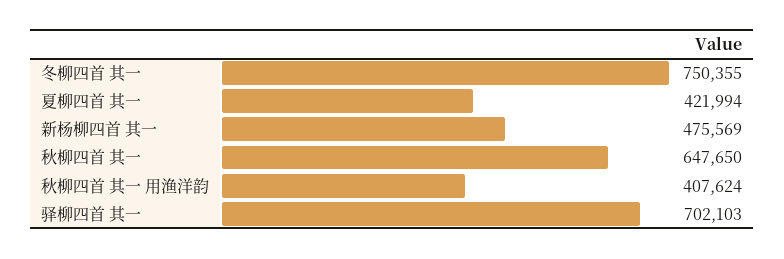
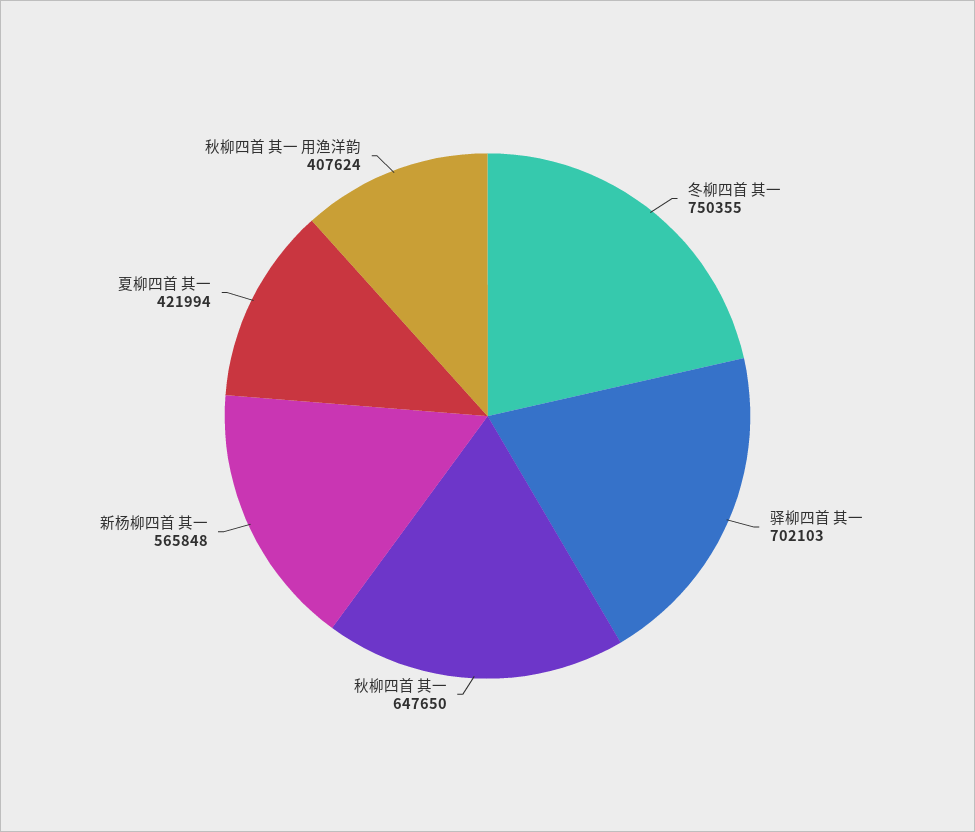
新杨柳四首 其一: 475569 -> 565848

